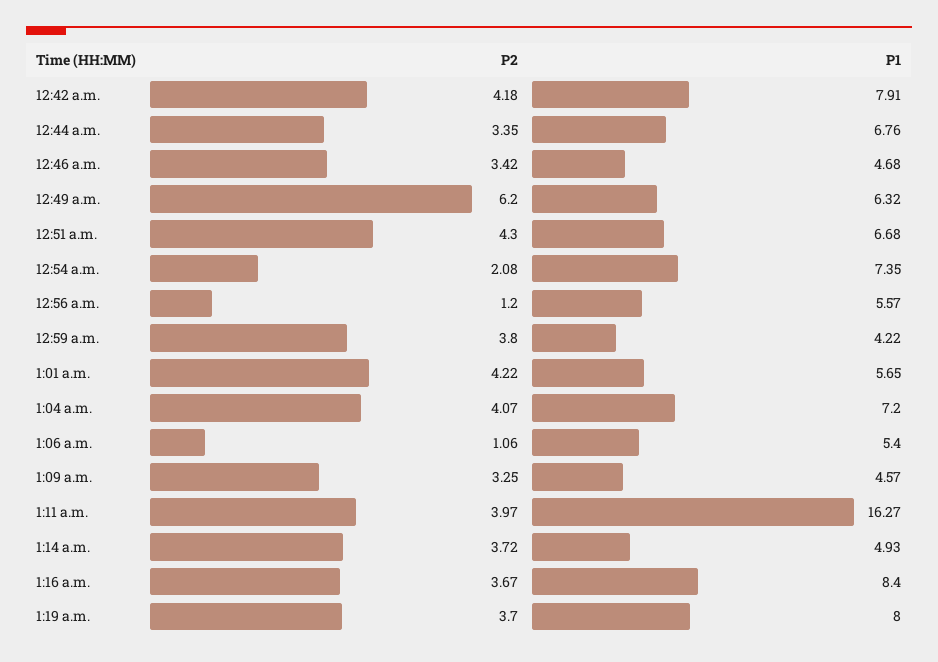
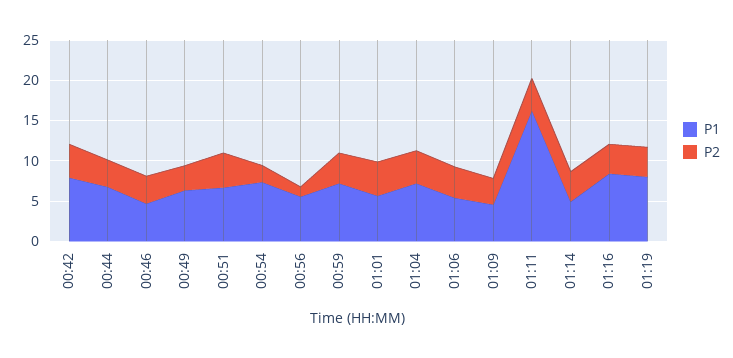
P2, 12:49 a.m.: 6.2 -> 3
P1, 12:59 a.m.: 4.22 -> 7
P2, 1:06 a.m.: 1.06 -> 4

